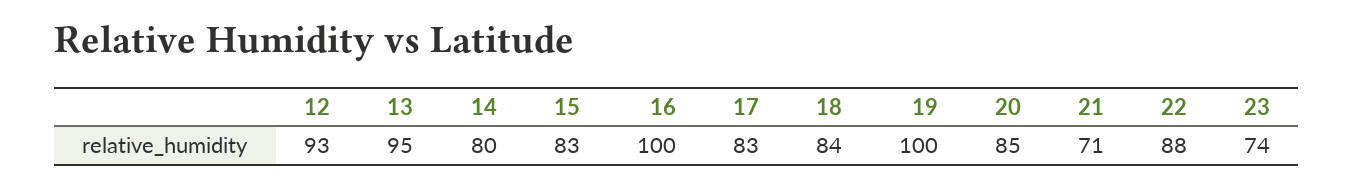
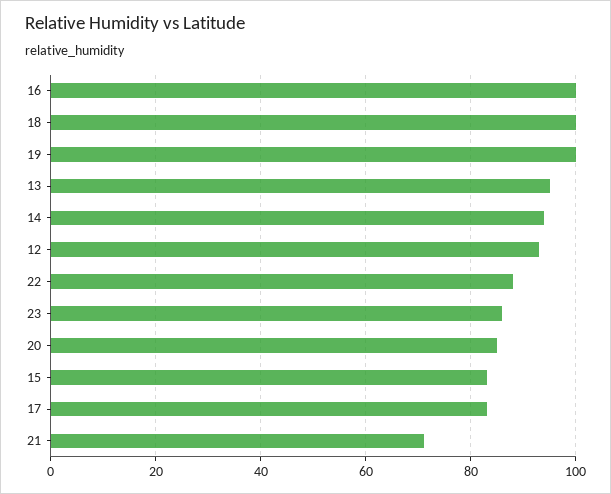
14: 80 -> 95
18: 84 -> 100
23: 74 -> 85

